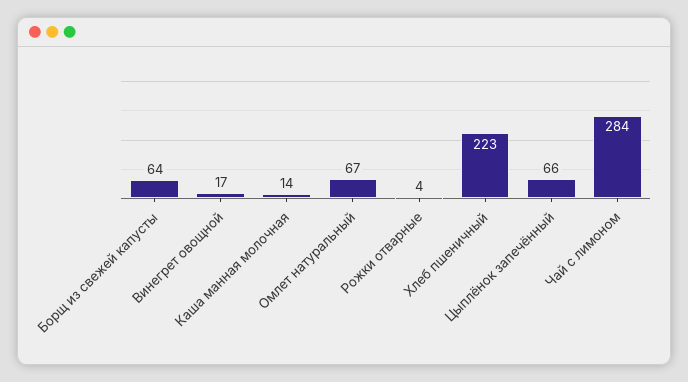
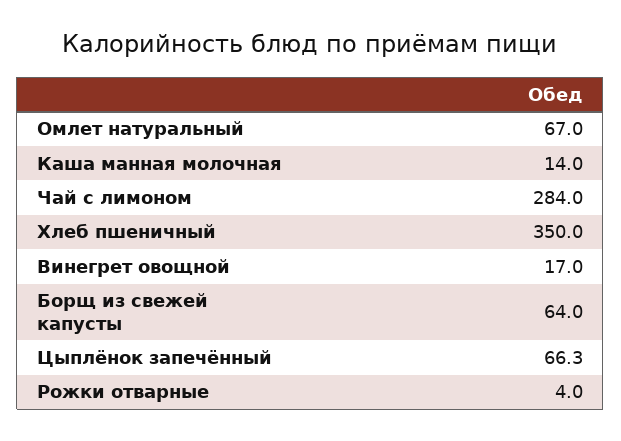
Хлеб пшеничный: 223 -> 350

